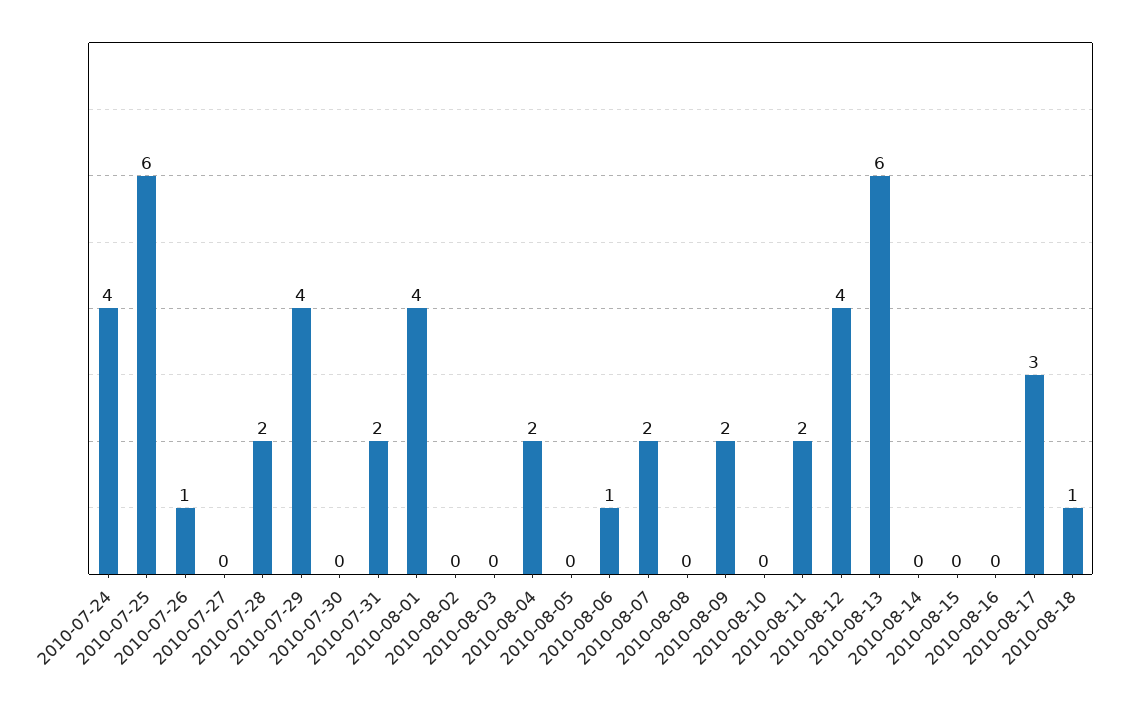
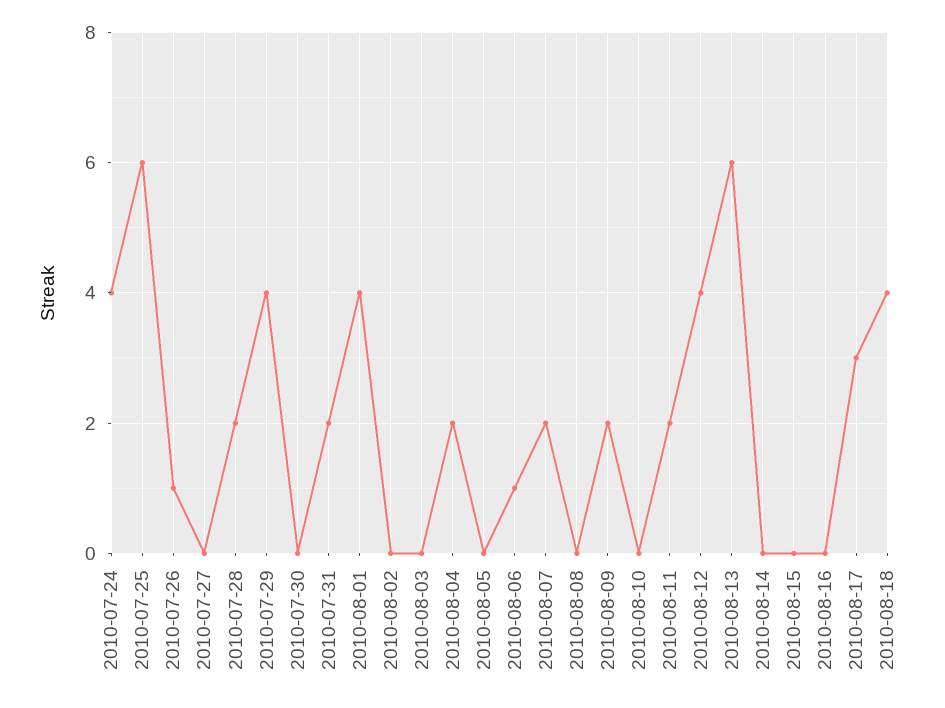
2010-08-18: 1 -> 4

